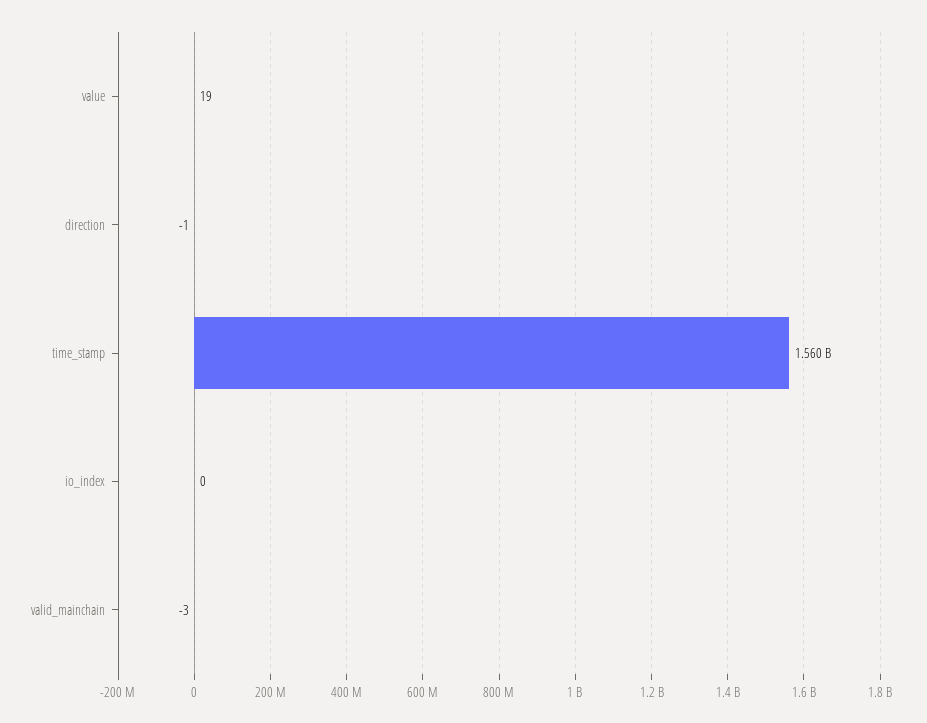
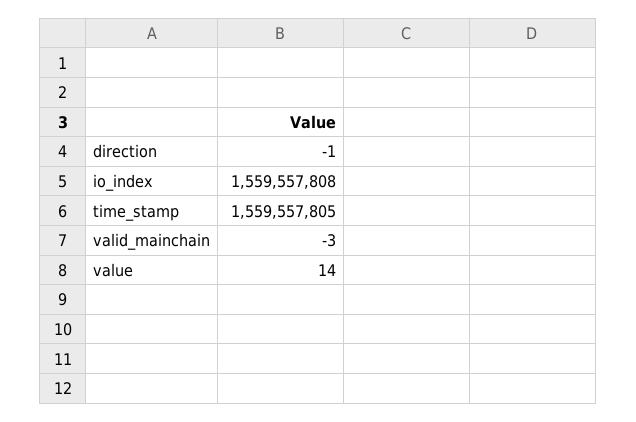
value: 19 -> 14
io_index: 0 -> 1559557808

